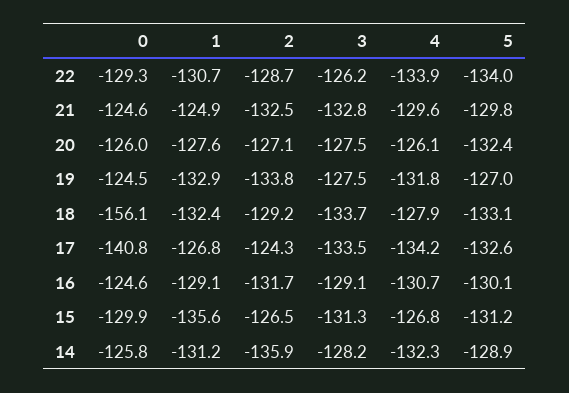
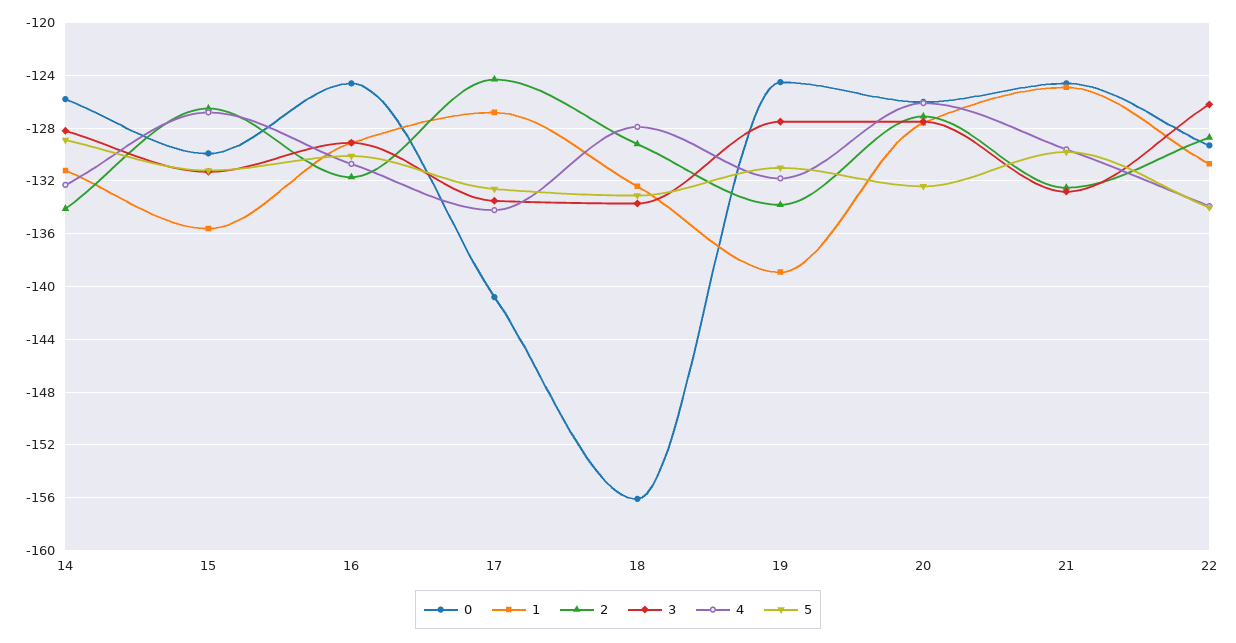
1, 19: -132.9 -> -139
5, 19: -127 -> -131
2, 14: -135.9 -> -134

